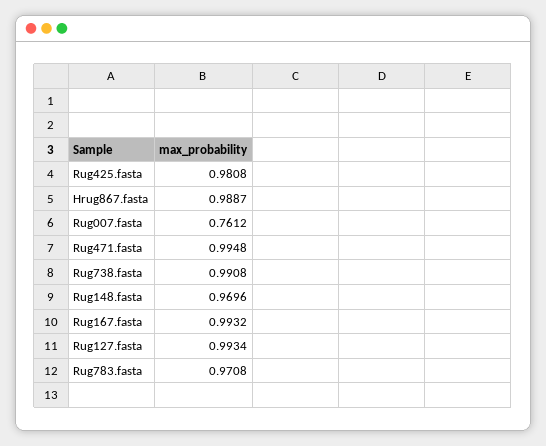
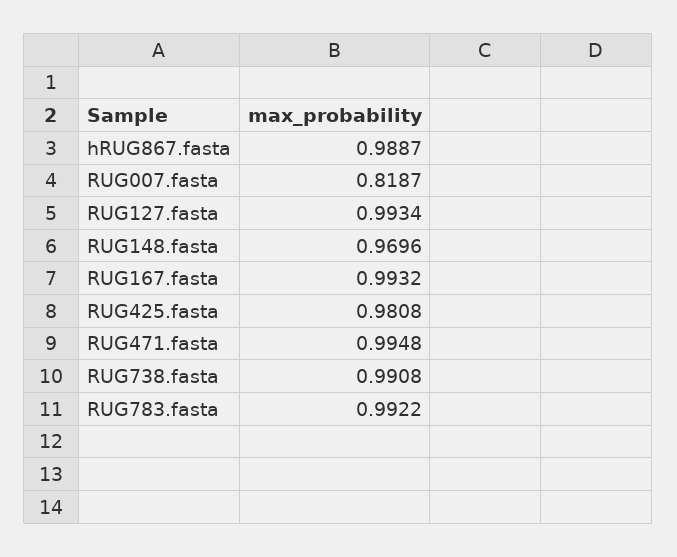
Rug007.fasta: 0.7612 -> 0.8187
Rug783.fasta: 0.9708 -> 0.9922

